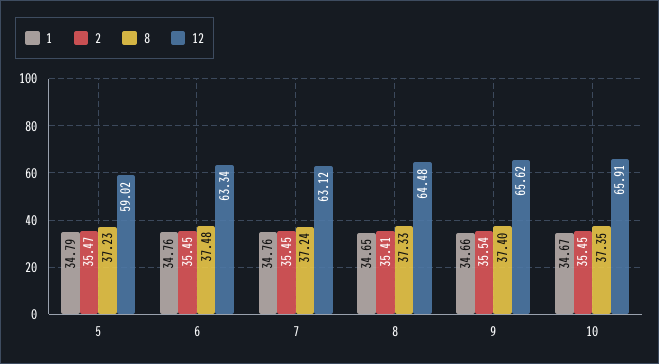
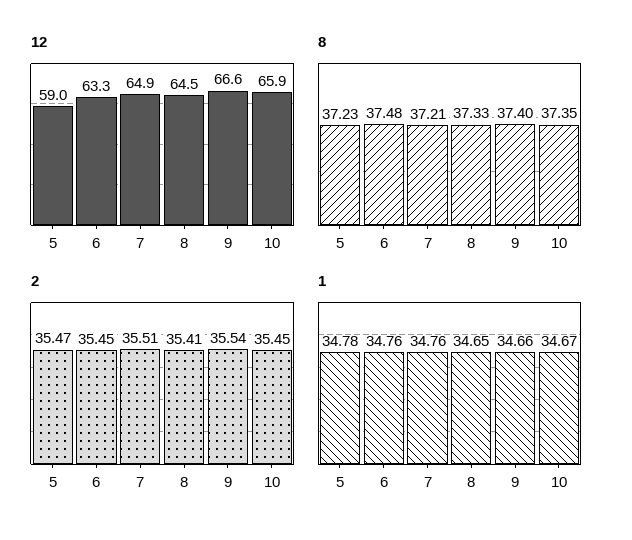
1, 5: 34.79 -> 34.78
2, 7: 35.45 -> 35.51
8, 7: 37.24 -> 37.21
12, 7: 63.12 -> 64.9
12, 9: 65.62 -> 66.6

